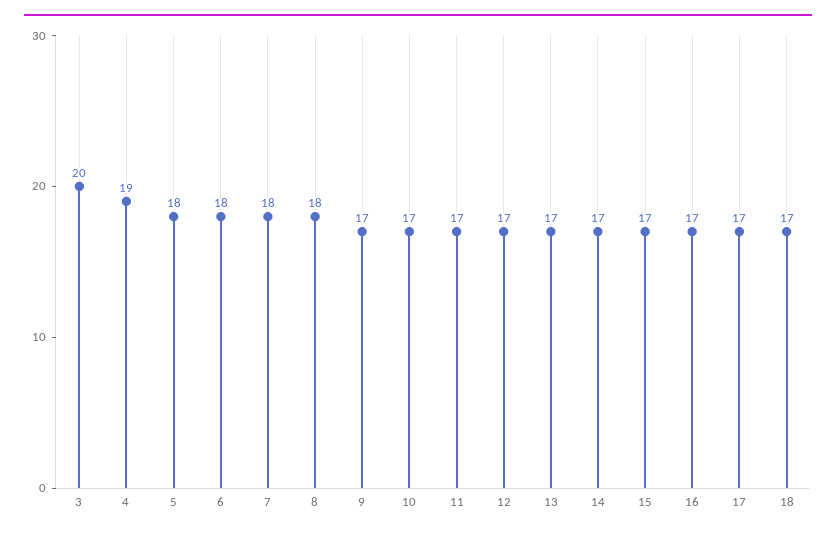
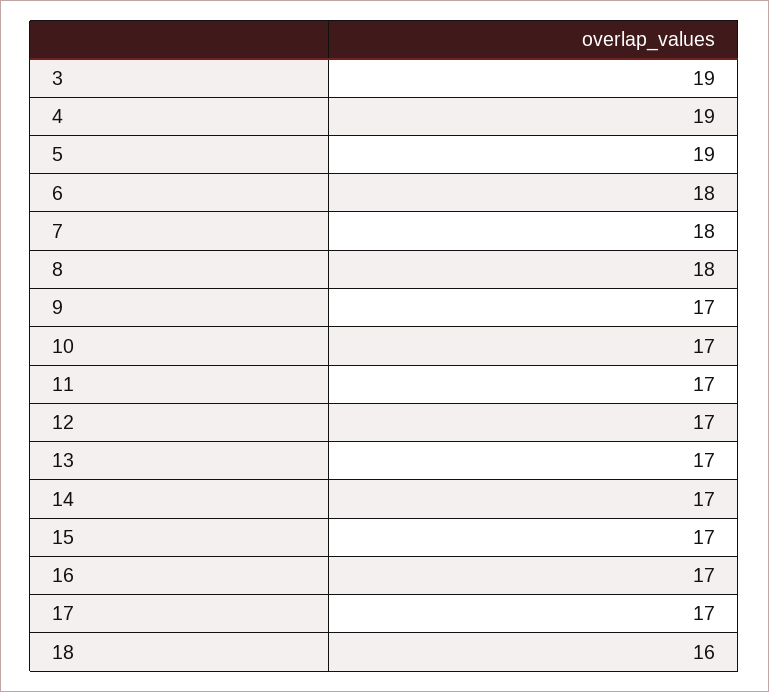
3: 20 -> 19
5: 18 -> 19
18: 17 -> 16

